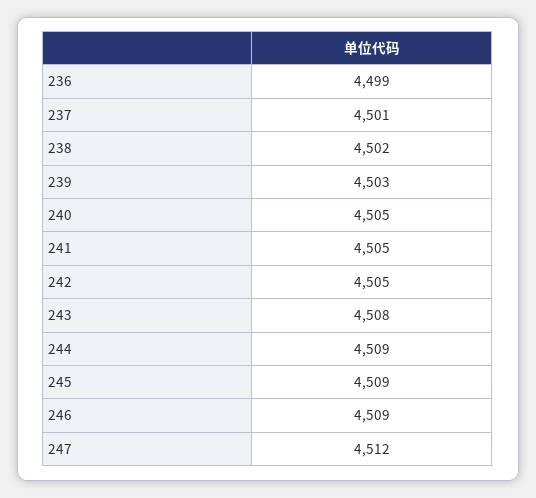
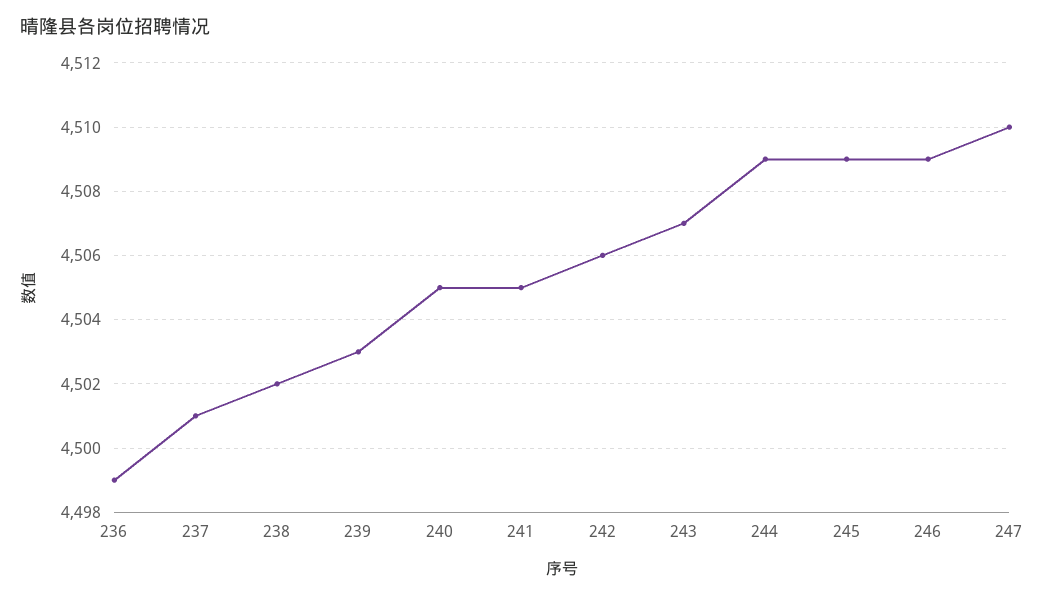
242: 4505 -> 4506
243: 4508 -> 4507
247: 4512 -> 4510

